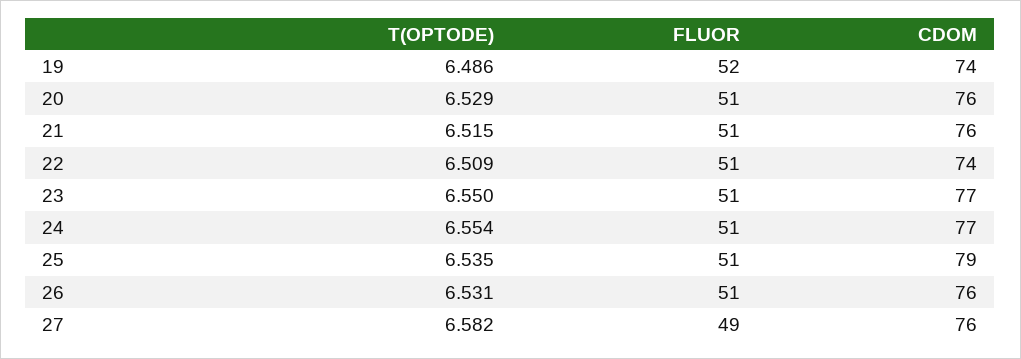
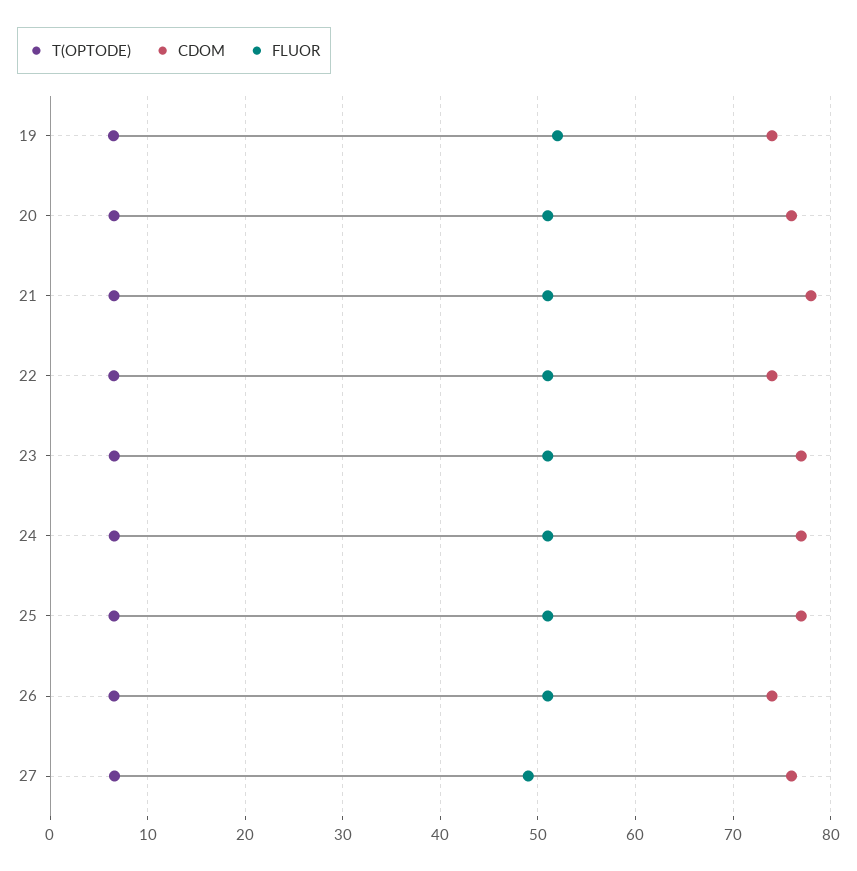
CDOM, 21: 76 -> 78
CDOM, 25: 79 -> 77
CDOM, 26: 76 -> 74

